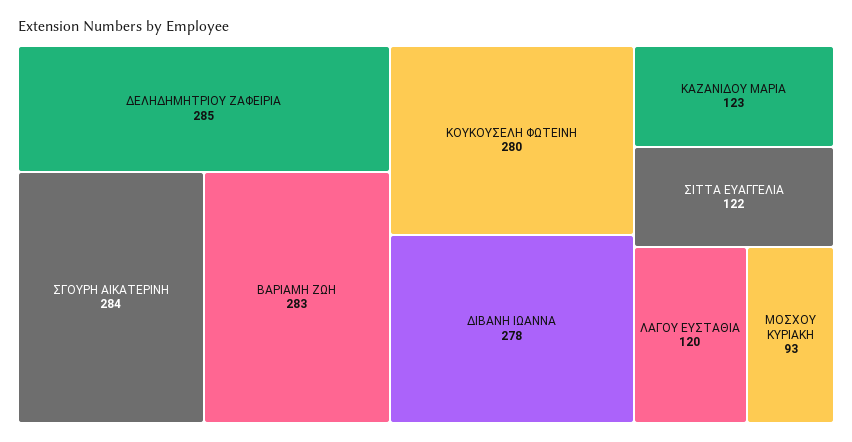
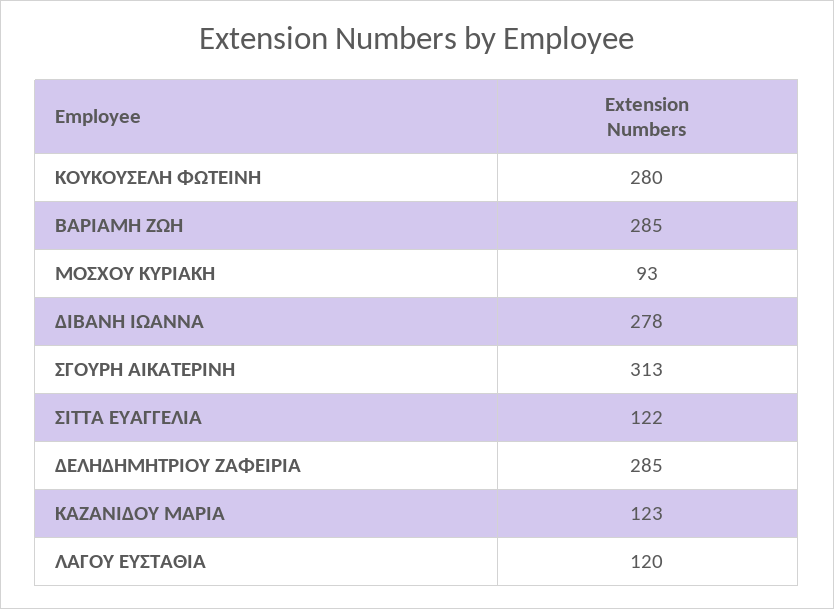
ΣΓΟΥΡΗ ΑΙΚΑΤΕΡΙΝΗ: 284 -> 313
ΒΑΡΙΑΜΗ ΖΩΗ: 283 -> 285

